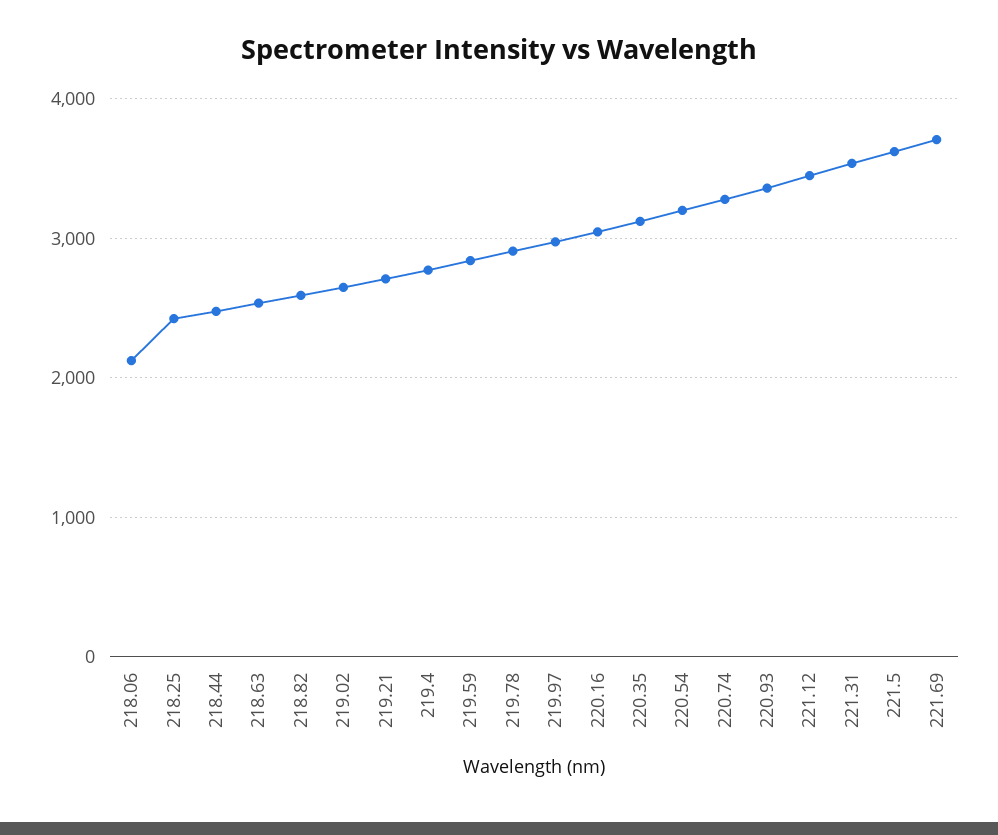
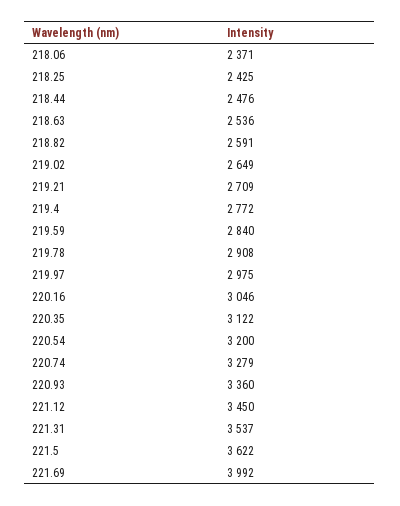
218.06: 2100 -> 2371
221.69: 3700 -> 3992

